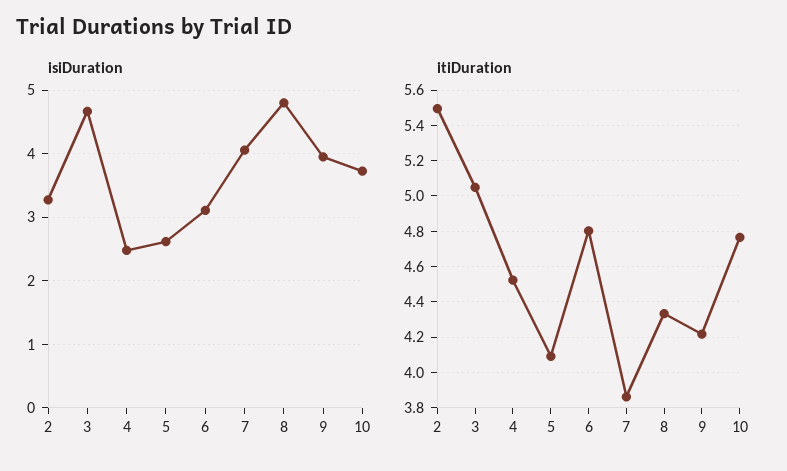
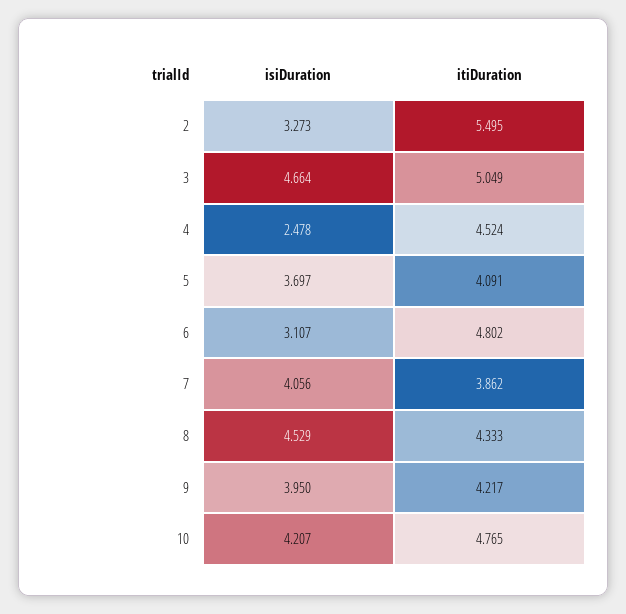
isiDuration, 5: 2.6 -> 3.697
isiDuration, 8: 4.8 -> 4.529
isiDuration, 10: 3.7 -> 4.207

